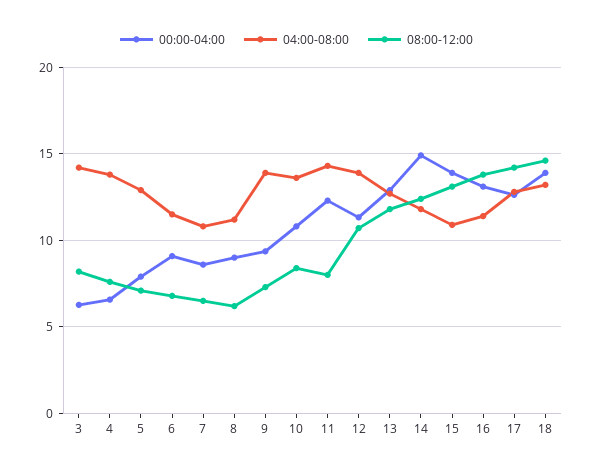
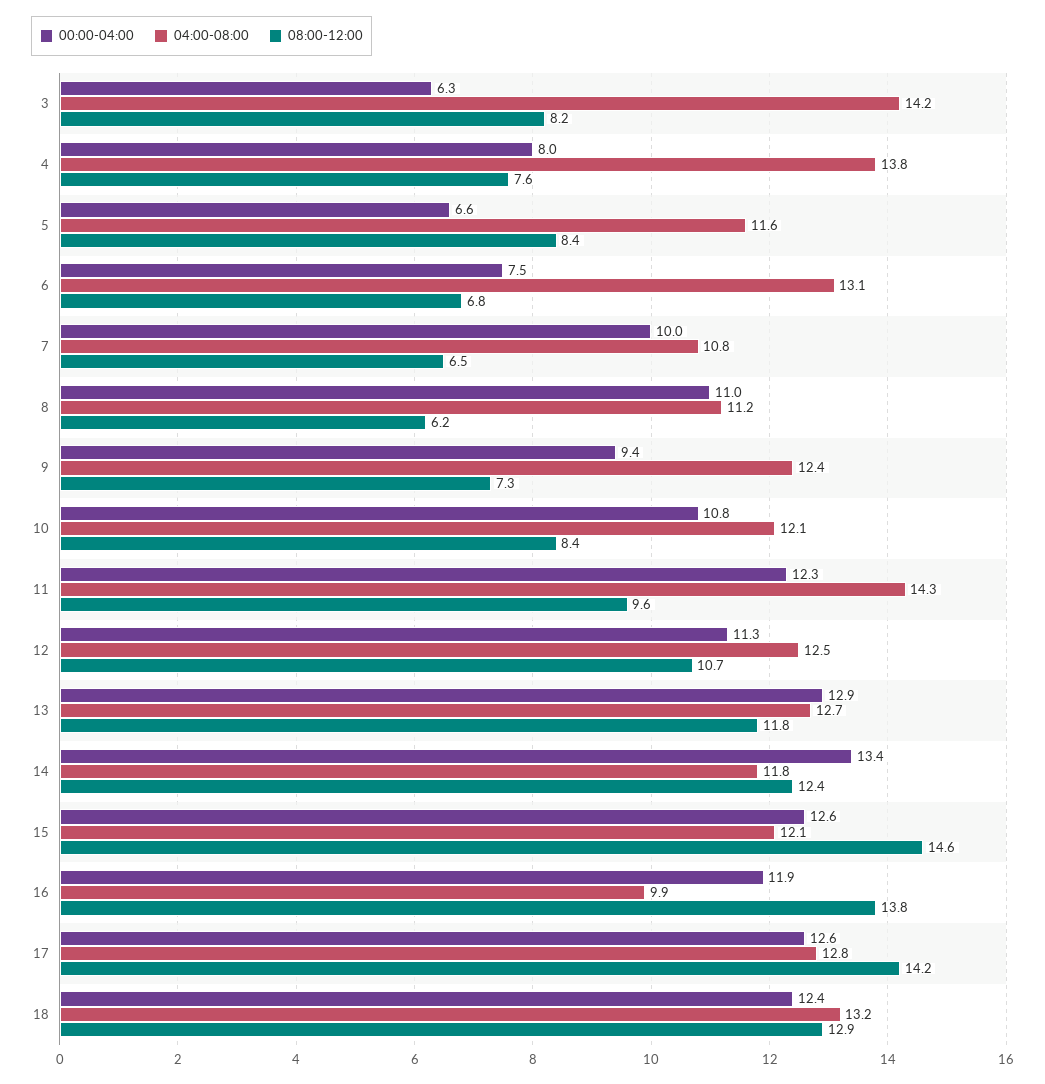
00:00-04:00, 4: 6.5 -> 8
00:00-04:00, 5: 8 -> 6.6
04:00-08:00, 5: 13 -> 11.6
08:00-12:00, 5: 7 -> 8.4
00:00-04:00, 6: 9 -> 7.5
04:00-08:00, 6: 11.5 -> 13.1
00:00-04:00, 7: 8.5 -> 10
00:00-04:00, 8: 9 -> 11
04:00-08:00, 9: 14 -> 12.4
04:00-08:00, 10: 13.5 -> 12.1
08:00-12:00, 11: 8 -> 9.6
04:00-08:00, 12: 14 -> 12.5
00:00-04:00, 14: 15 -> 13.4
00:00-04:00, 15: 14 -> 12.6
04:00-08:00, 15: 11 -> 12.1
08:00-12:00, 15: 13 -> 14.6
00:00-04:00, 16: 13 -> 11.9
04:00-08:00, 16: 11.5 -> 9.9
00:00-04:00, 18: 14 -> 12.4
08:00-12:00, 18: 14.5 -> 12.9

